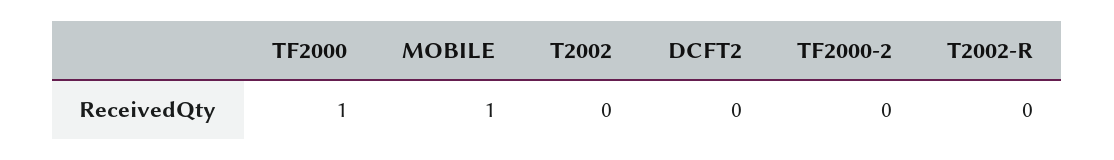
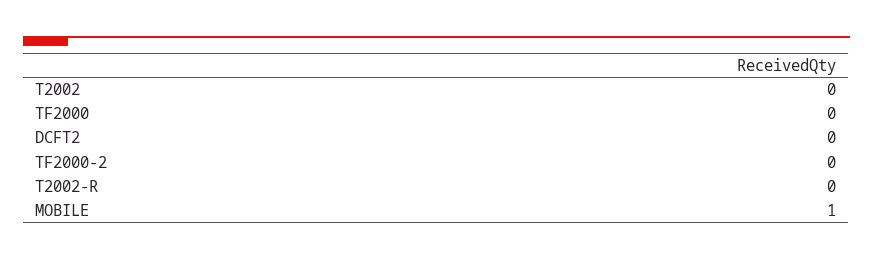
TF2000: 1 -> 0

